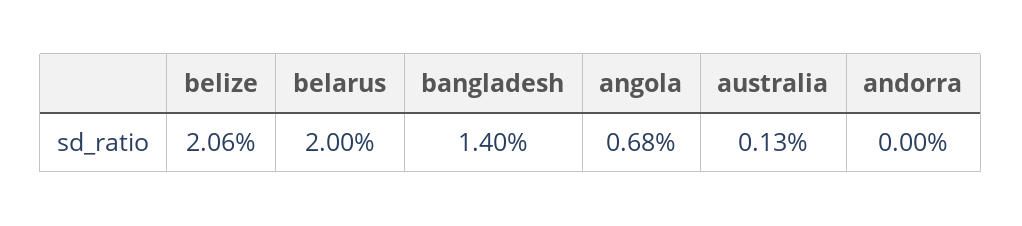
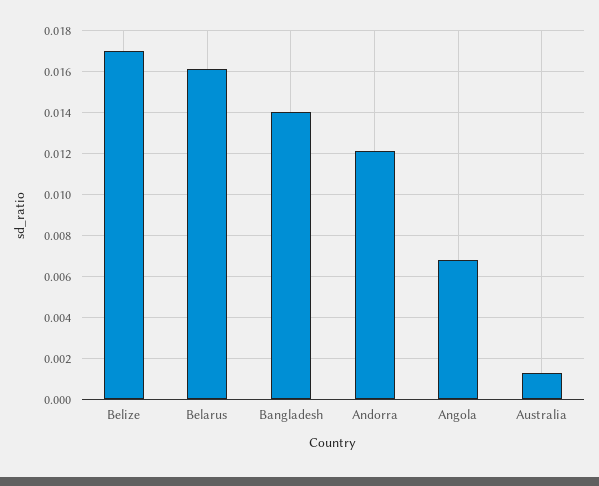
belize: 0.0206 -> 0.017
belarus: 0.02 -> 0.016
andorra: 0 -> 0.012

